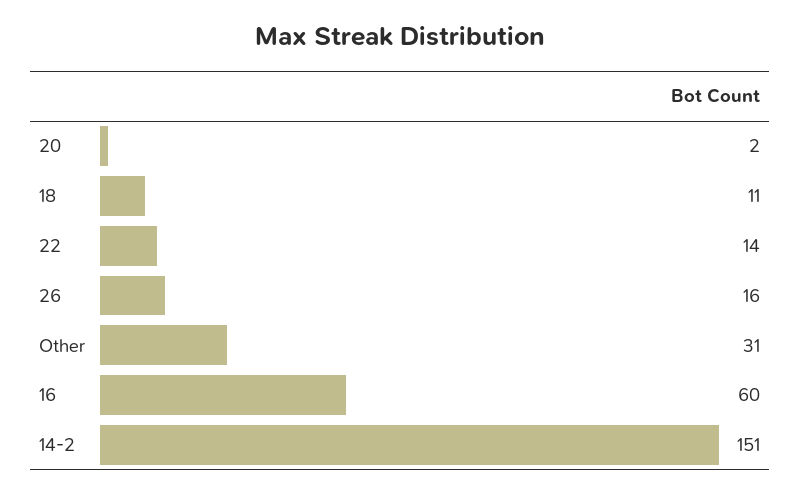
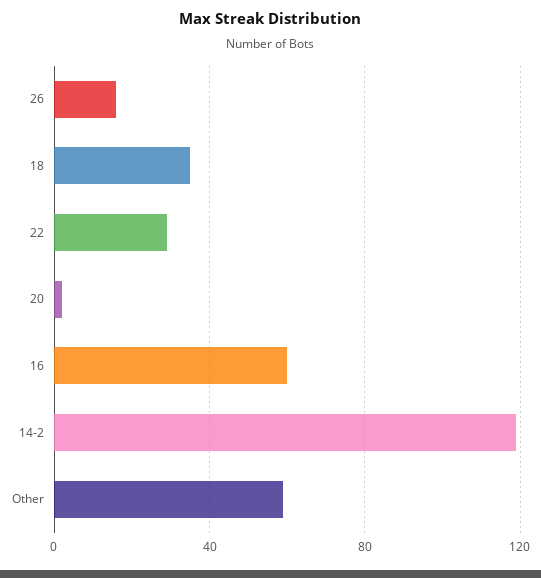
18: 11 -> 35
22: 14 -> 30
Other: 31 -> 60
14-2: 151 -> 120

